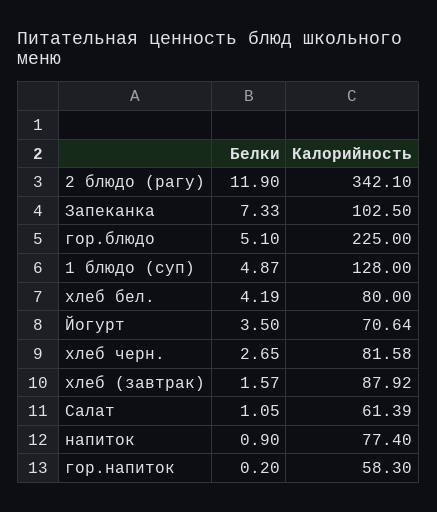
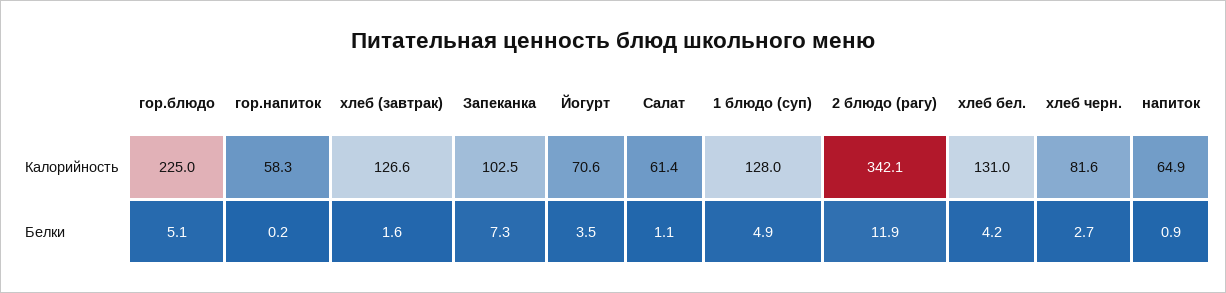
Калорийность, хлеб бел.: 80 -> 131
Калорийность, хлеб (завтрак): 87.92 -> 126.6
Калорийность, напиток: 77.4 -> 64.9

